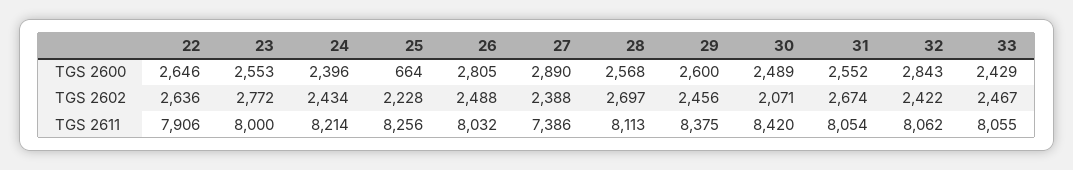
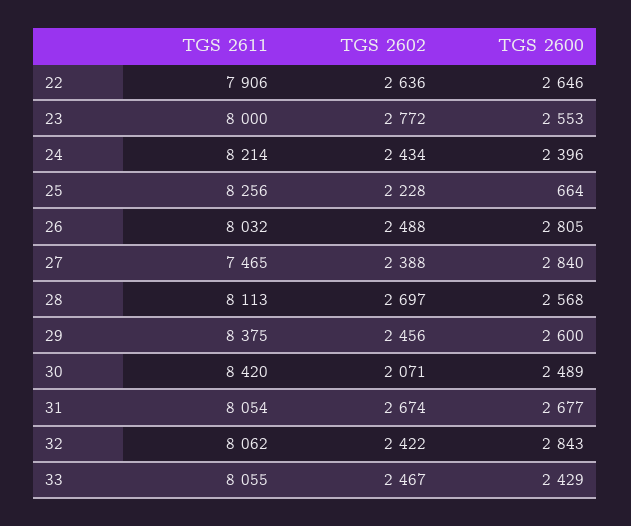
27, TGS 2600: 2890 -> 2840
31, TGS 2600: 2552 -> 2677
27, TGS 2611: 7386 -> 7465

